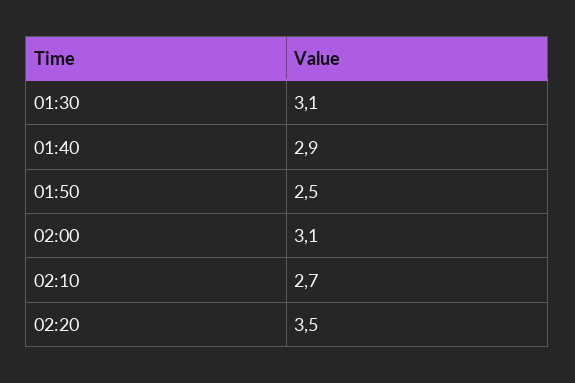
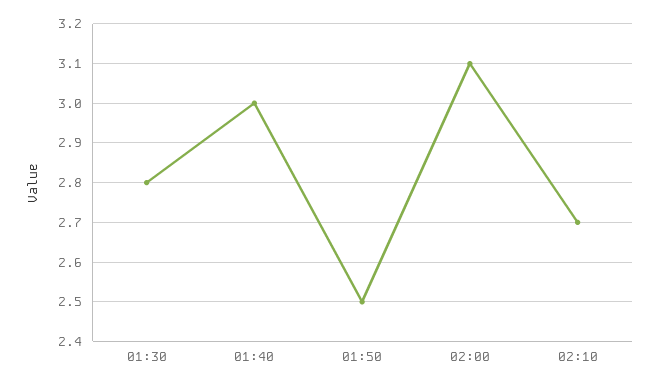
01:30: 3.1 -> 2.8
01:40: 2.9 -> 3
02:20: 3.5 -> none

